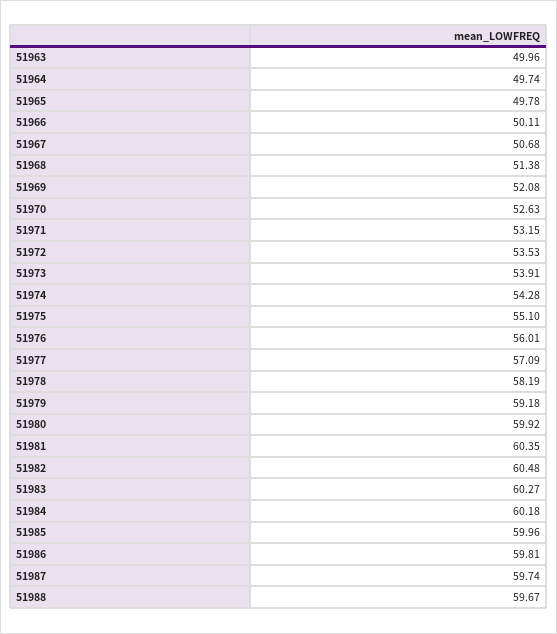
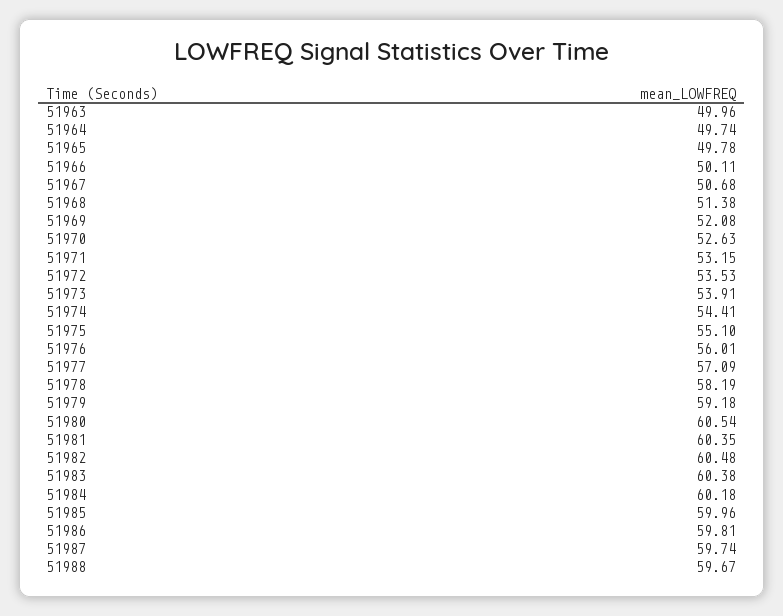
51974: 54.28 -> 54.41
51980: 59.92 -> 60.54
51983: 60.27 -> 60.38

